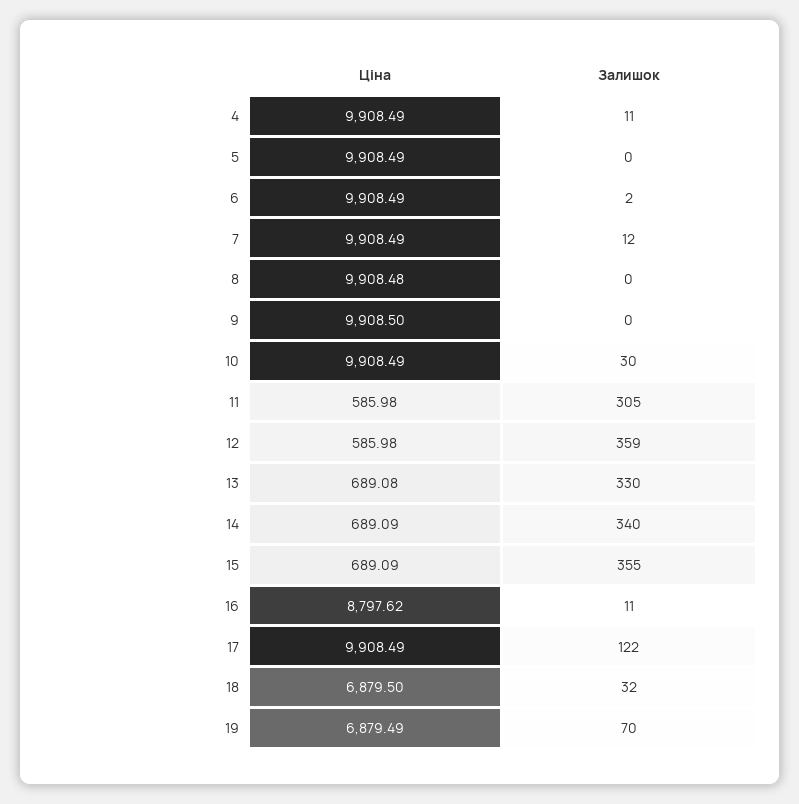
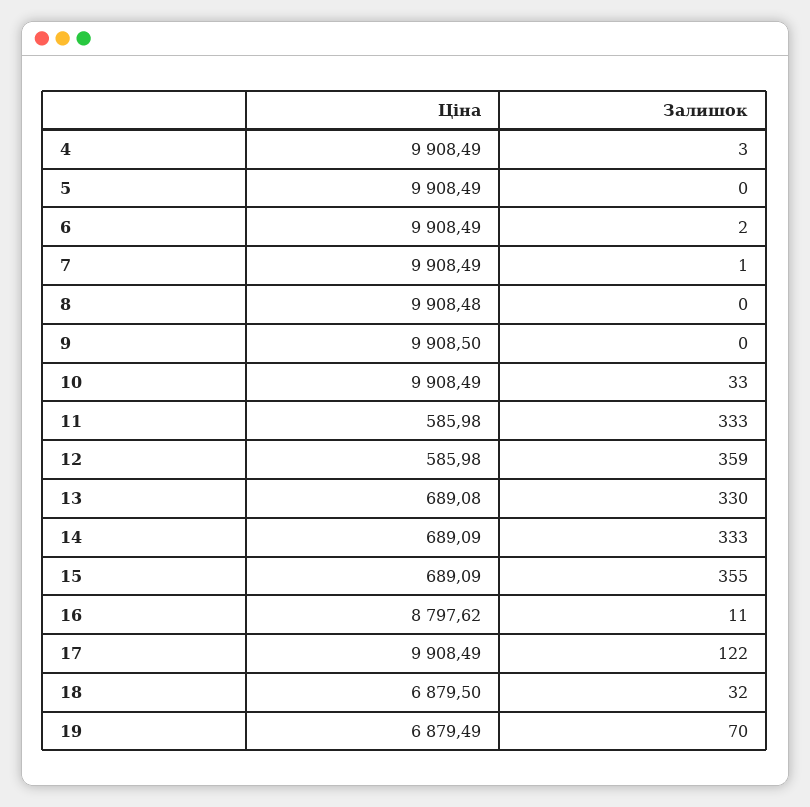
Залишок, 4: 11 -> 3
Залишок, 7: 12 -> 1
Залишок, 10: 30 -> 33
Залишок, 11: 305 -> 333
Залишок, 14: 340 -> 333

